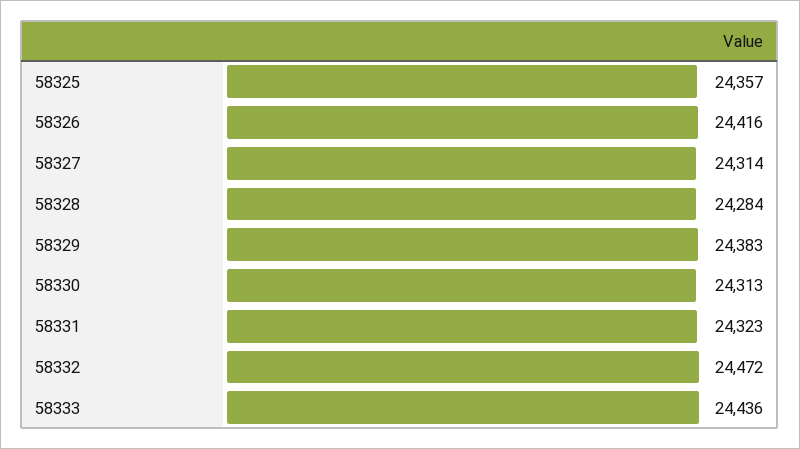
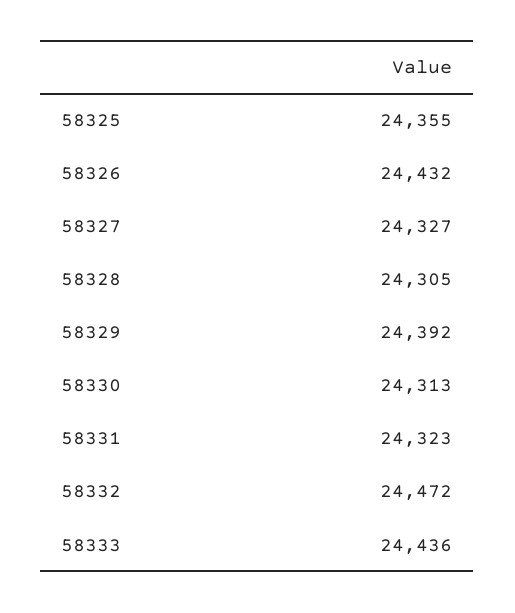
58325: 24357 -> 24355
58326: 24416 -> 24432
58327: 24314 -> 24327
58328: 24284 -> 24305
58329: 24383 -> 24392

